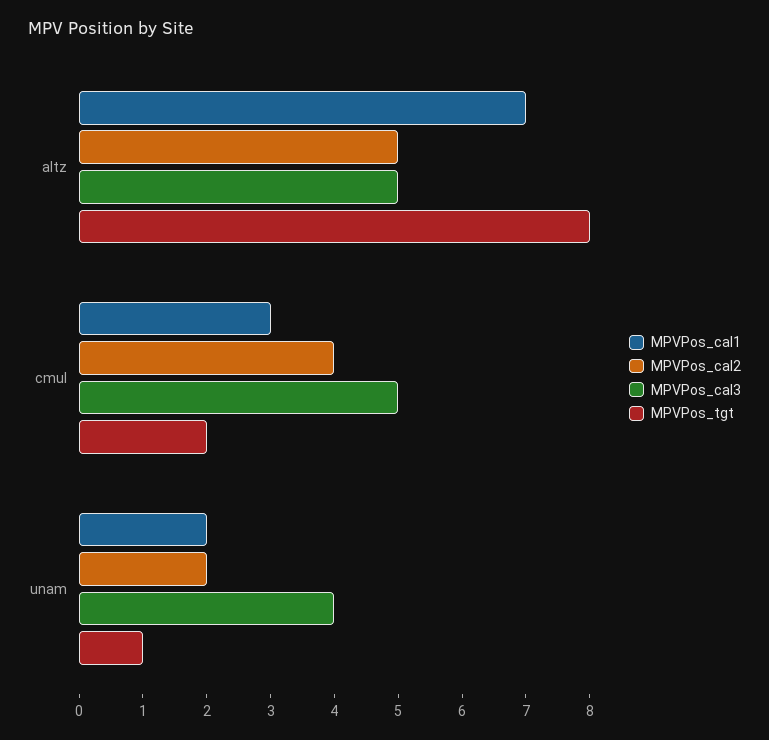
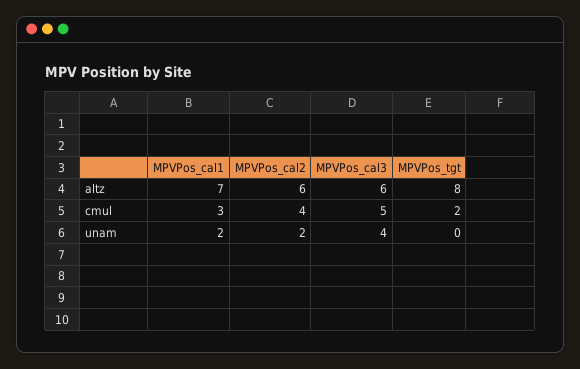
MPVPos_cal2, altz: 5 -> 6
MPVPos_cal3, altz: 5 -> 6
MPVPos_tgt, unam: 1 -> 0

